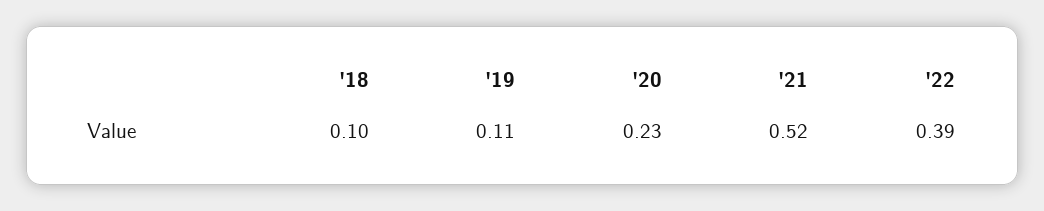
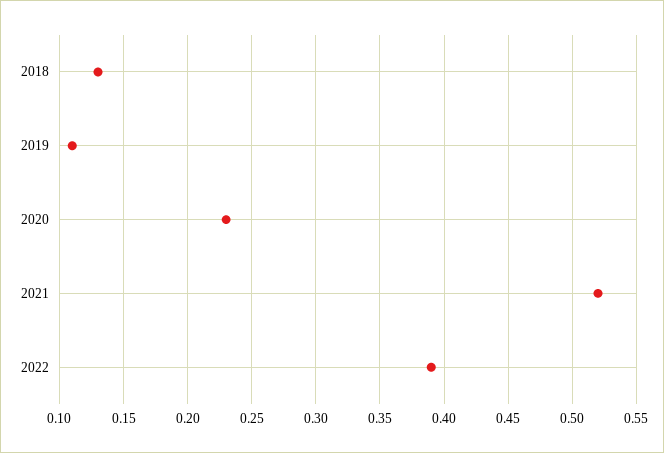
'18: 0.1 -> 0.13

